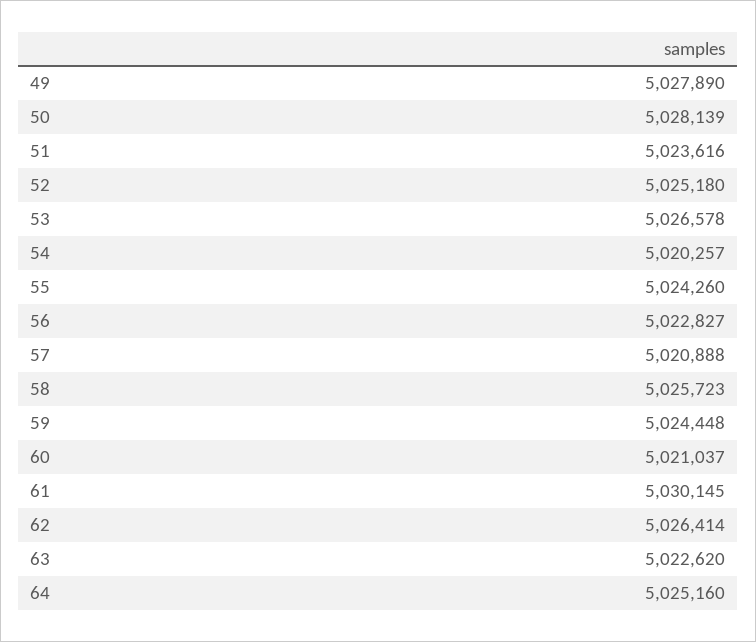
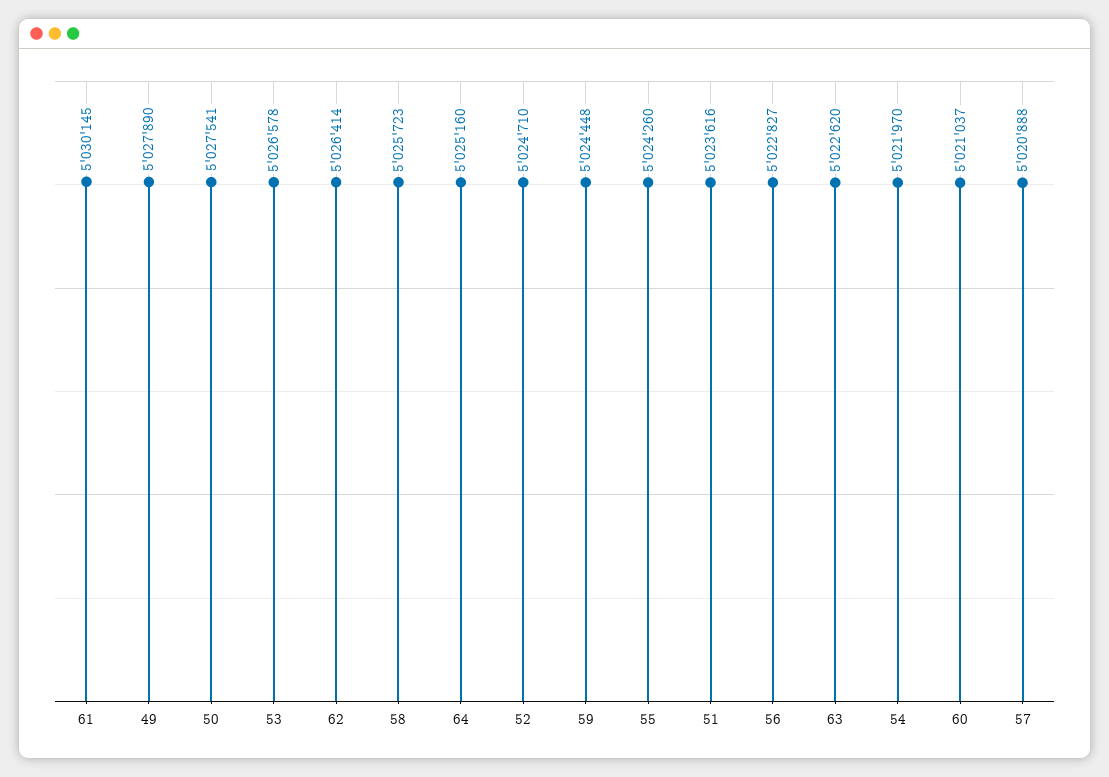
50: 5028139 -> 5027541
52: 5025180 -> 5024710
54: 5020257 -> 5021970

